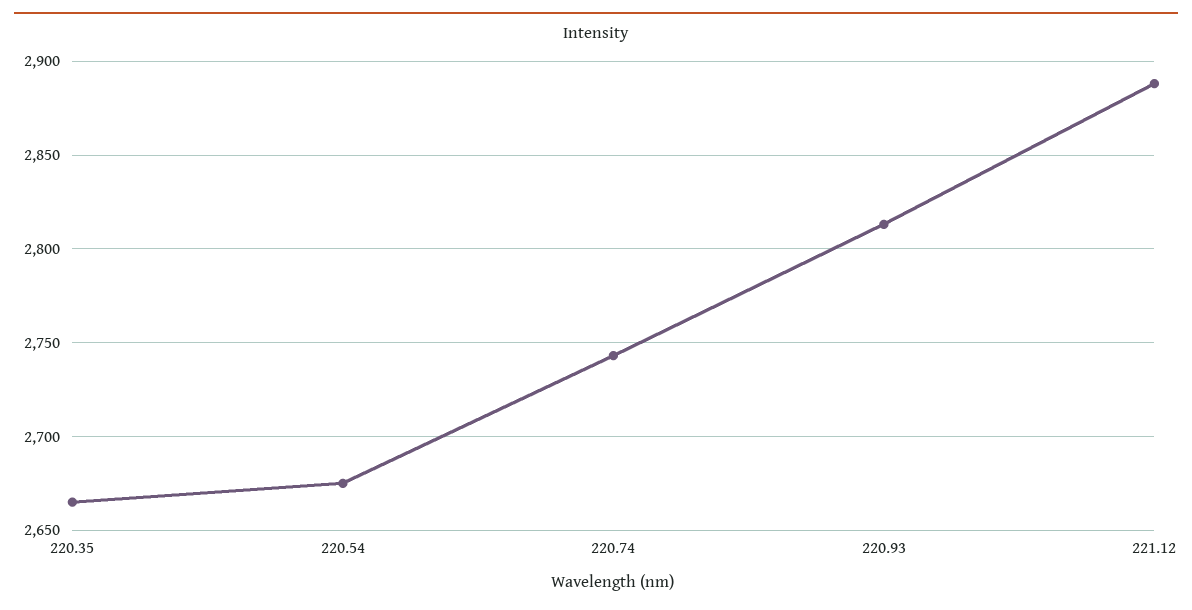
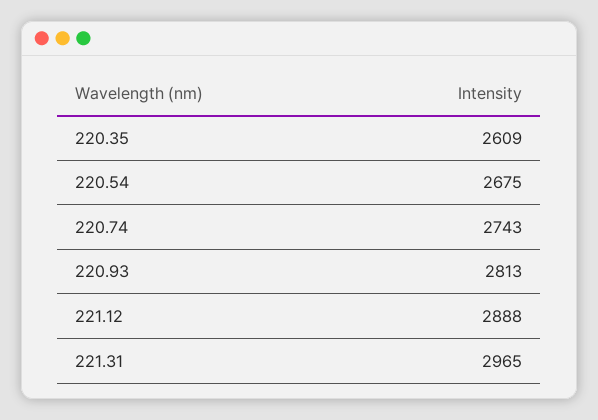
220.35: 2665 -> 2609
221.31: none -> 2965

